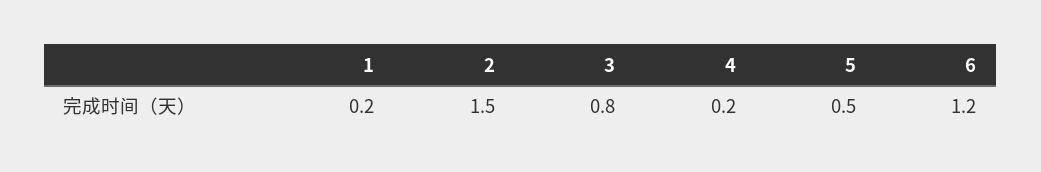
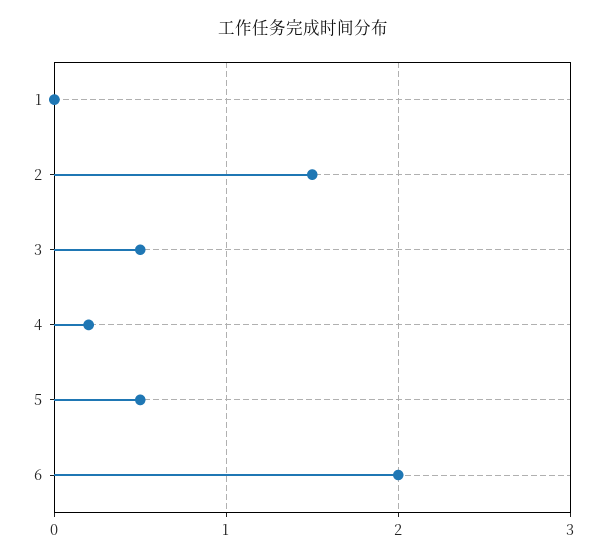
1: 0.2 -> 0
3: 0.8 -> 0.5
6: 1.2 -> 2

